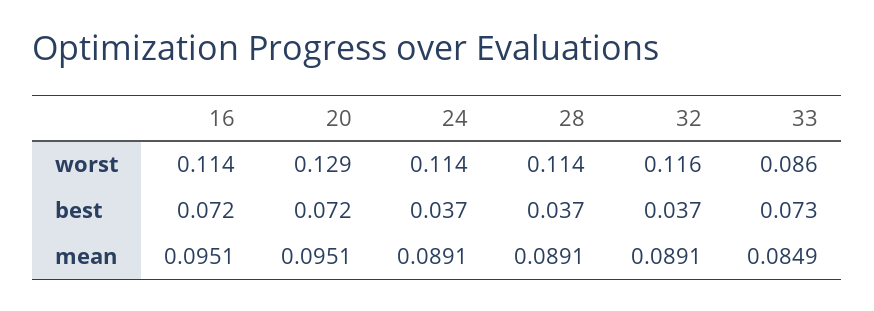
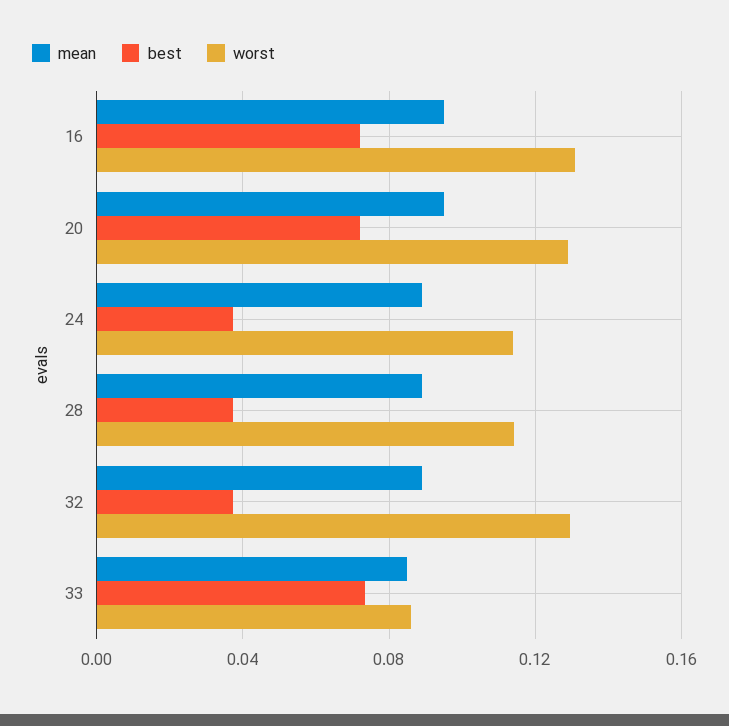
worst, 16: 0.114 -> 0.13
worst, 32: 0.116 -> 0.13

